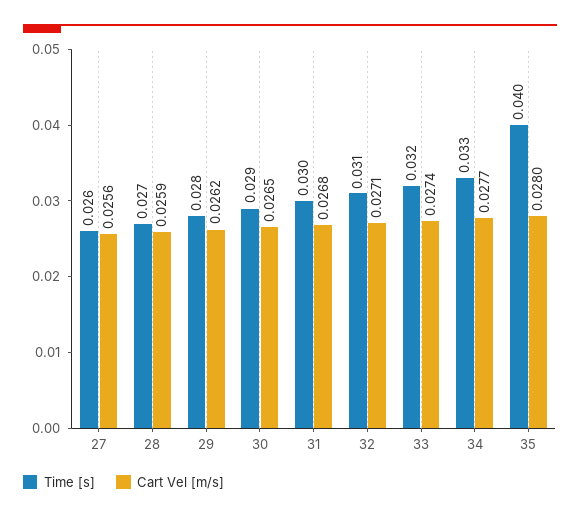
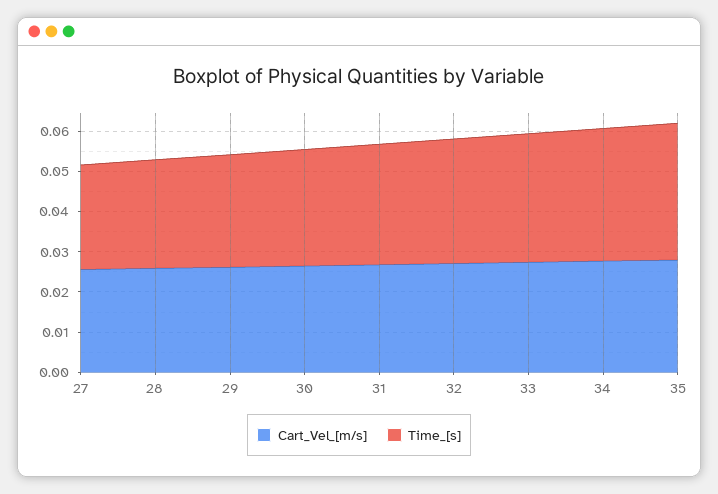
Time [s], 35: 0.04 -> 0.034

